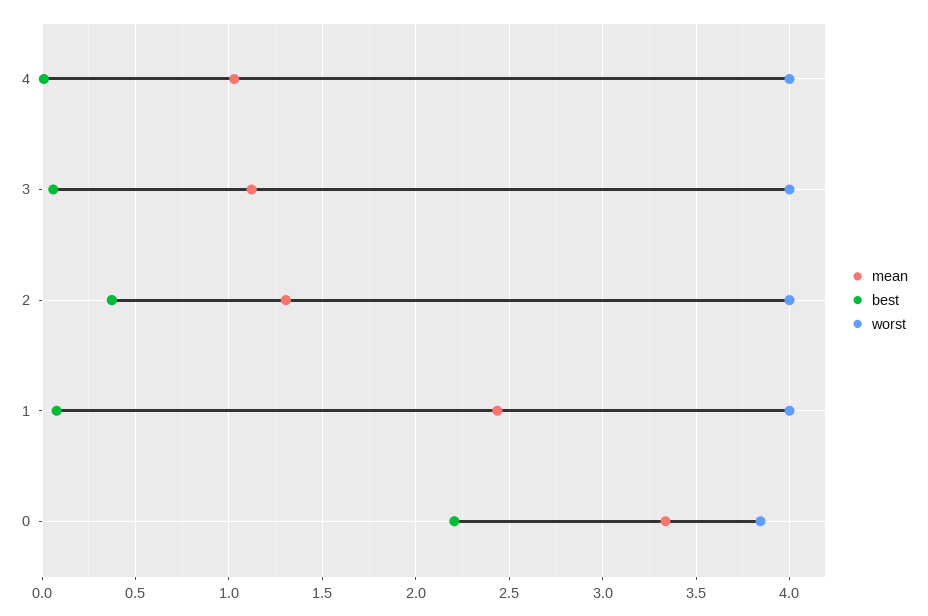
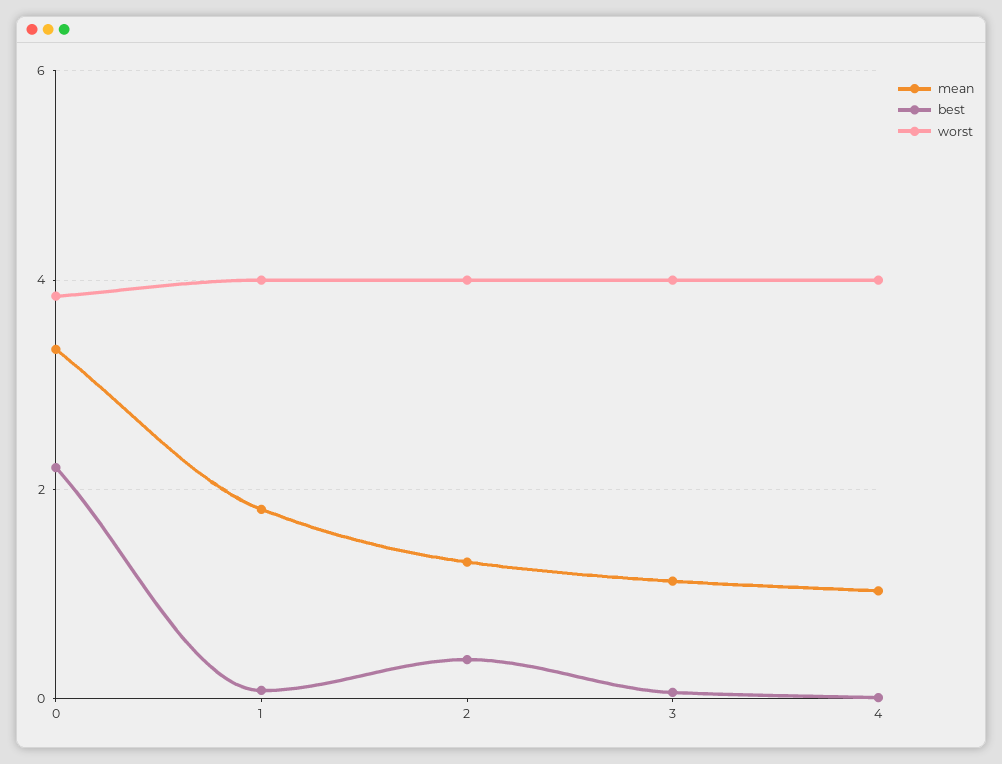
mean, 1: 2.45 -> 1.8

